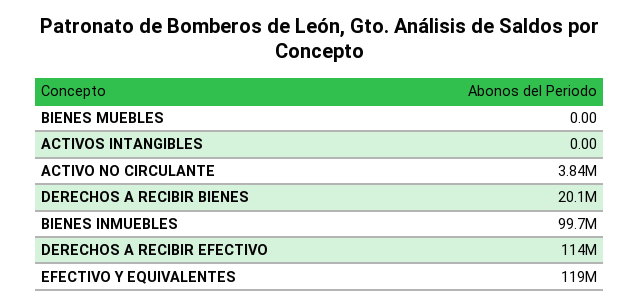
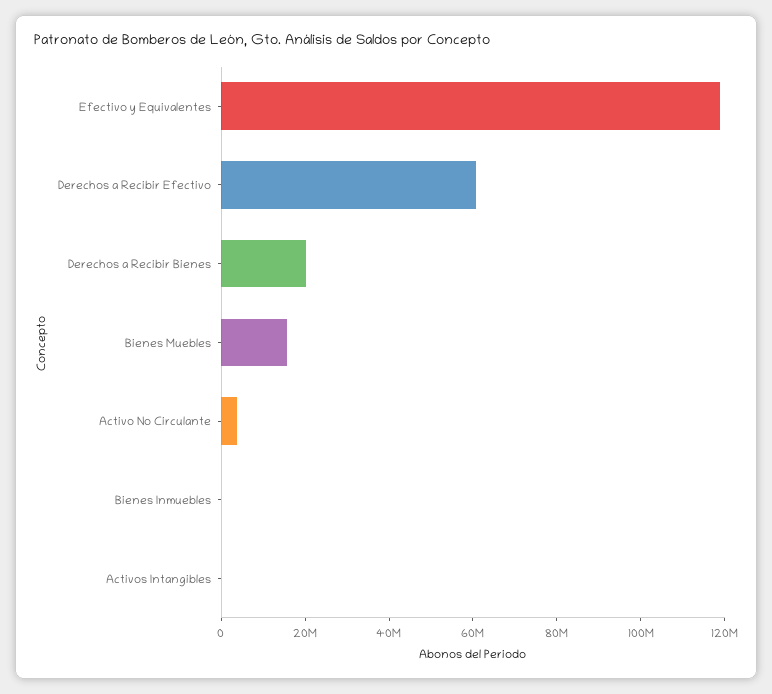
BIENES MUEBLES: 0 -> 15000000
BIENES INMUEBLES: 99700000 -> 0
DERECHOS A RECIBIR EFECTIVO: 114000000 -> 60000000

